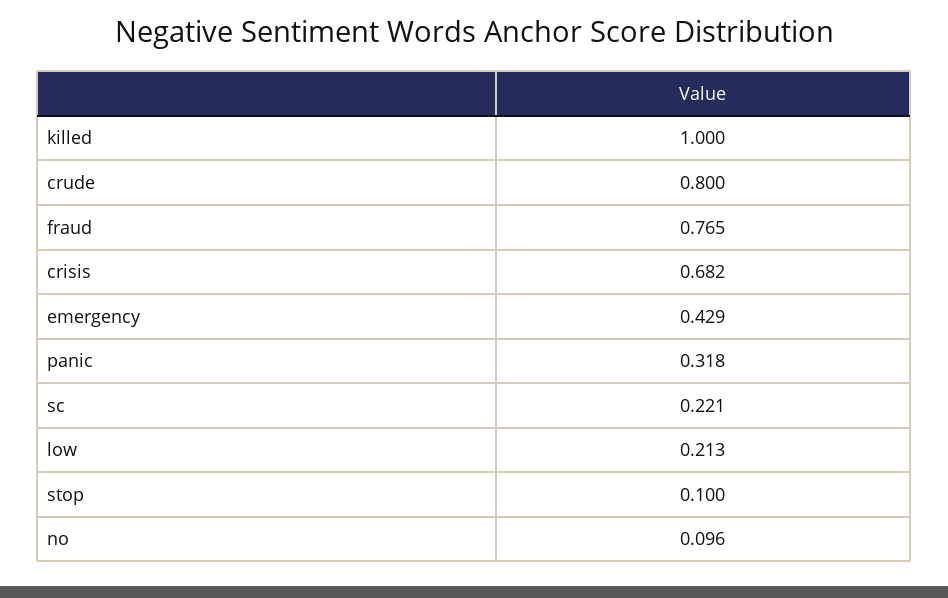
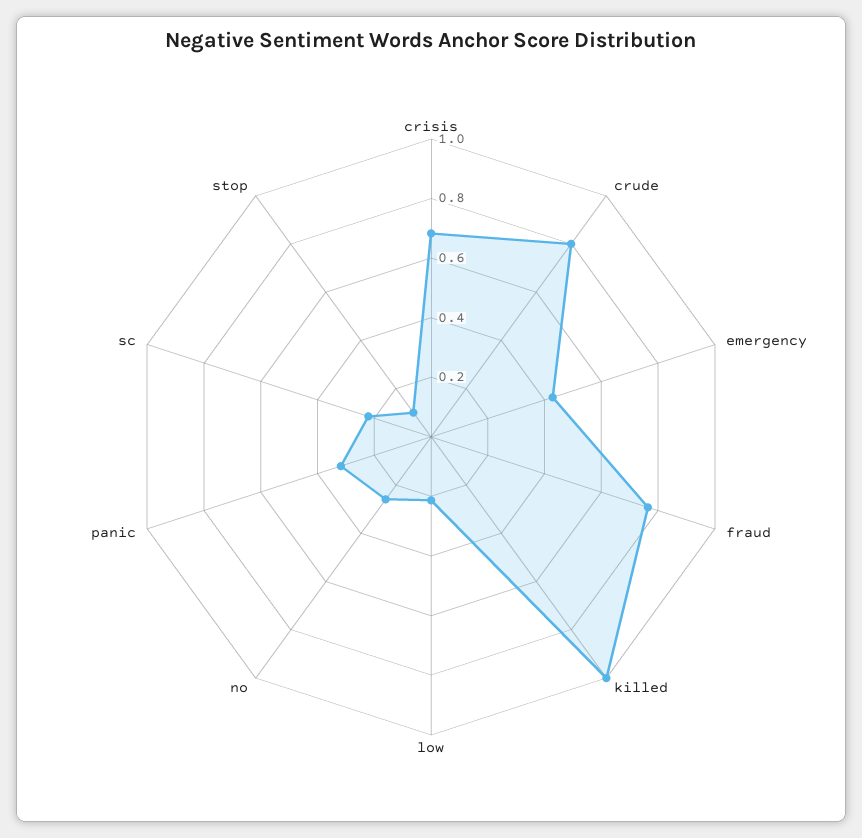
no: 0.096 -> 0.25

